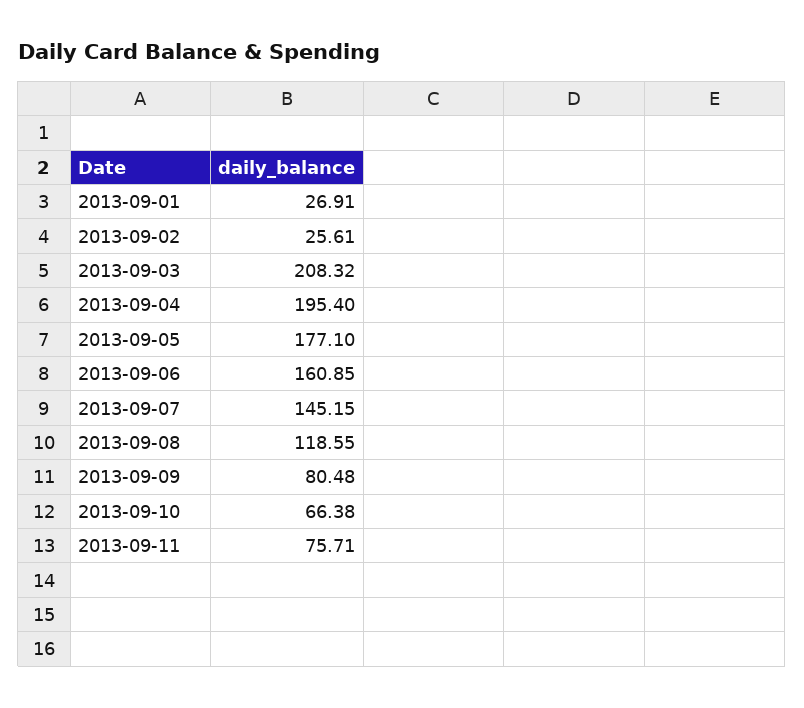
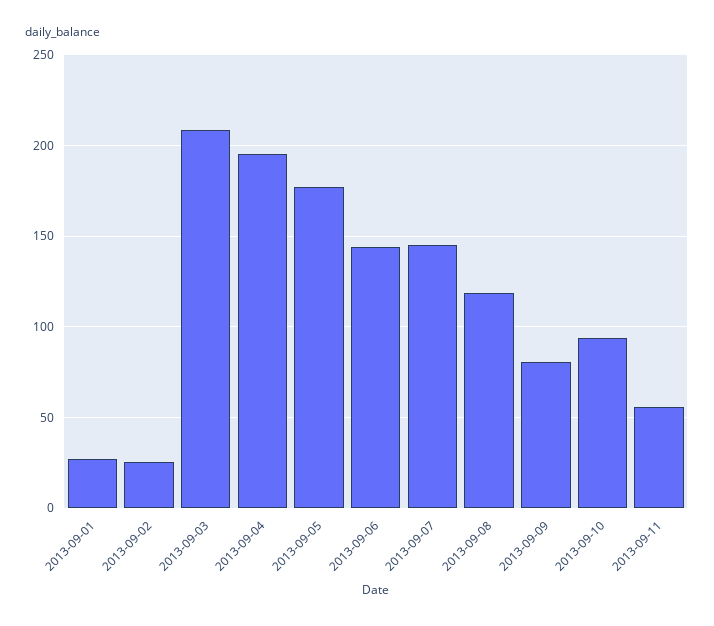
2013-09-06: 160.85 -> 145
2013-09-10: 66.38 -> 95
2013-09-11: 75.71 -> 55

